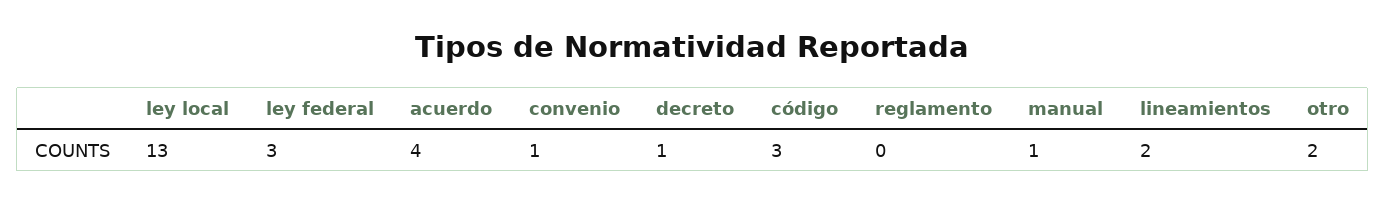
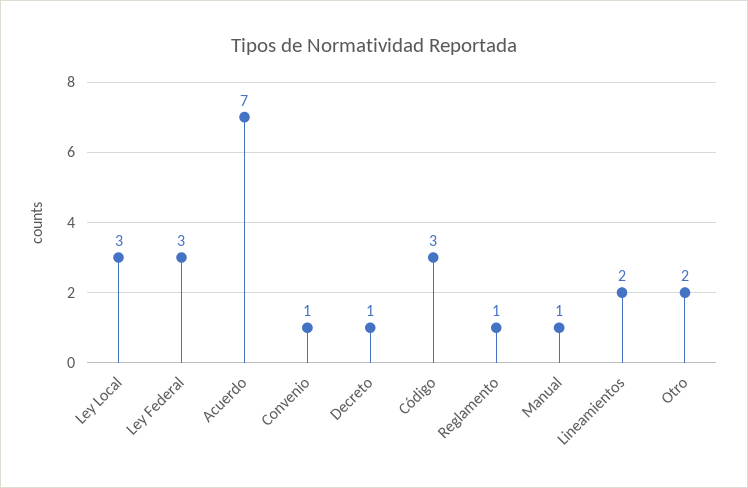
ley local: 13 -> 3
acuerdo: 4 -> 7
reglamento: 0 -> 1

